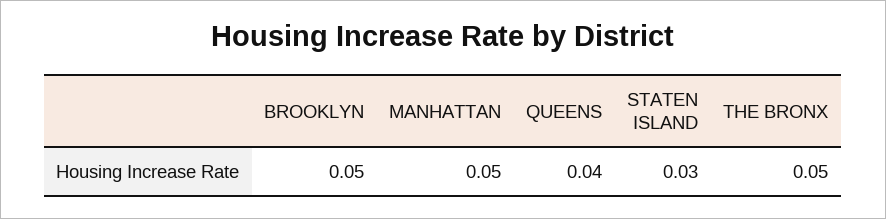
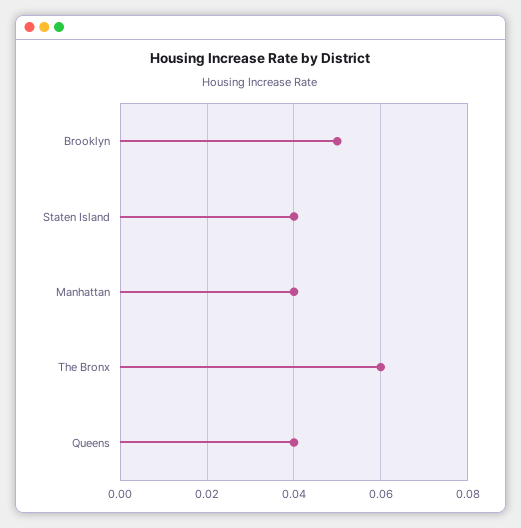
MANHATTAN: 0.05 -> 0.04
STATEN ISLAND: 0.03 -> 0.04
THE BRONX: 0.05 -> 0.06

